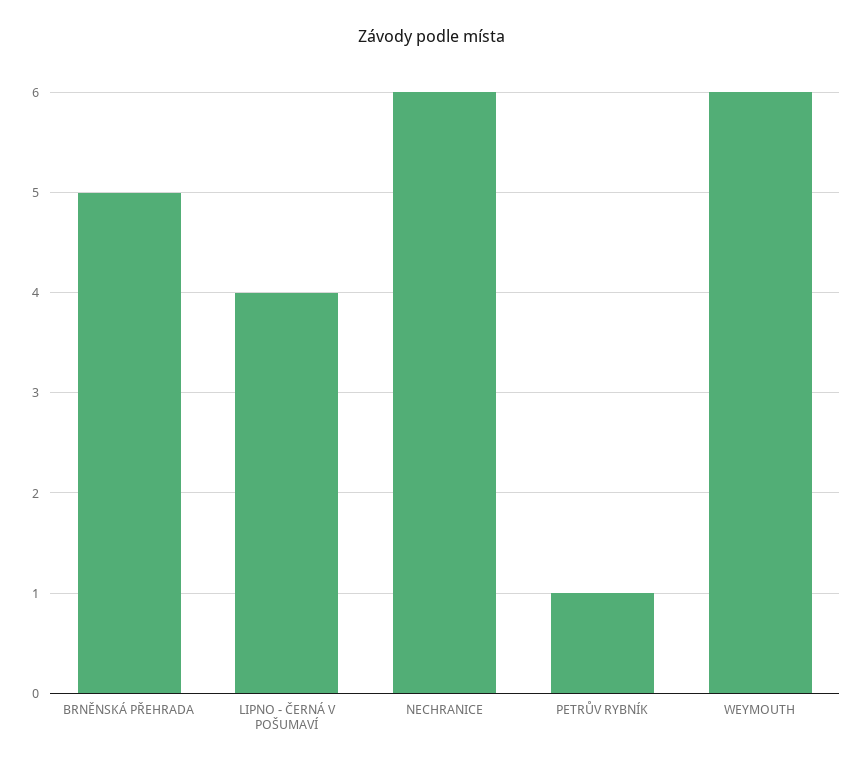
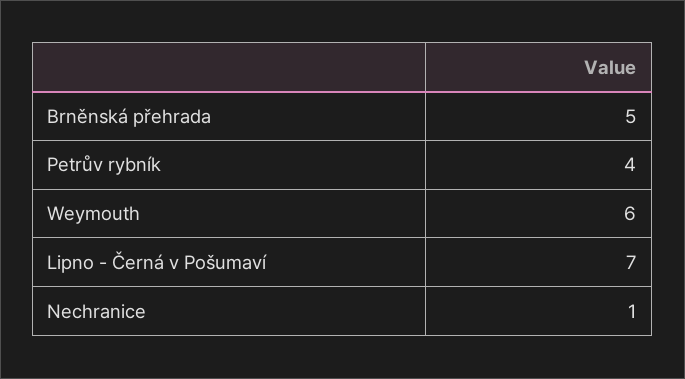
LIPNO - ČERNÁ V POŠUMAVÍ: 4 -> 7
NECHRANICE: 6 -> 1
PETRŮV RYBNÍK: 1 -> 4

